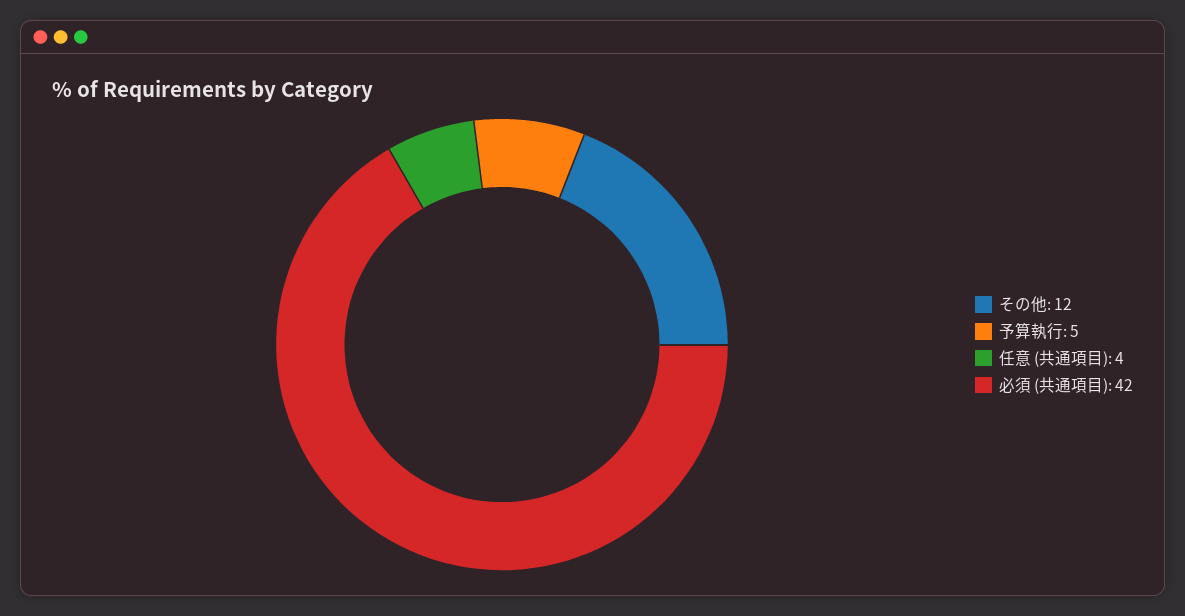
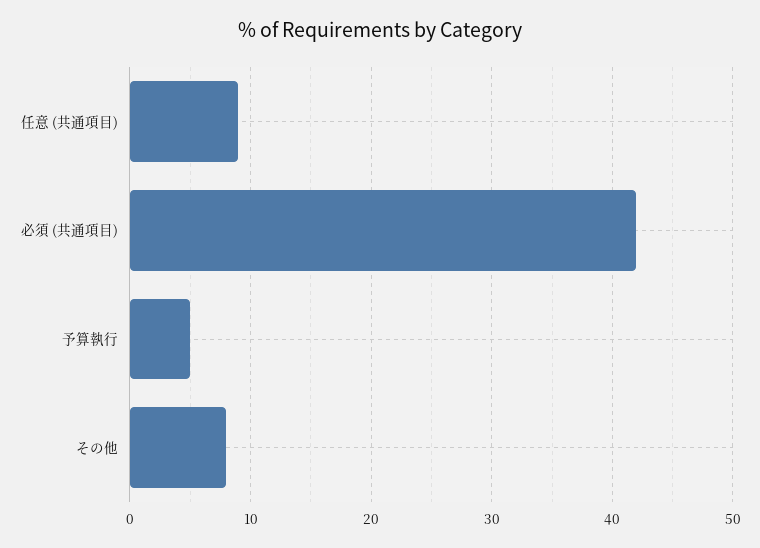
その他: 12 -> 8
任意 (共通項目): 4 -> 9

